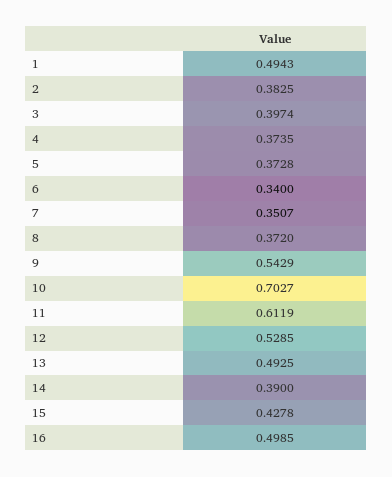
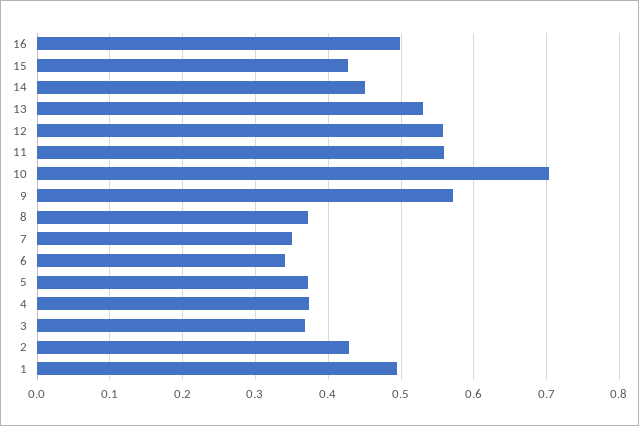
2: 0.3825 -> 0.43
3: 0.3974 -> 0.37
9: 0.5429 -> 0.57
11: 0.6119 -> 0.56
12: 0.5285 -> 0.56
13: 0.4925 -> 0.53
14: 0.39 -> 0.45

